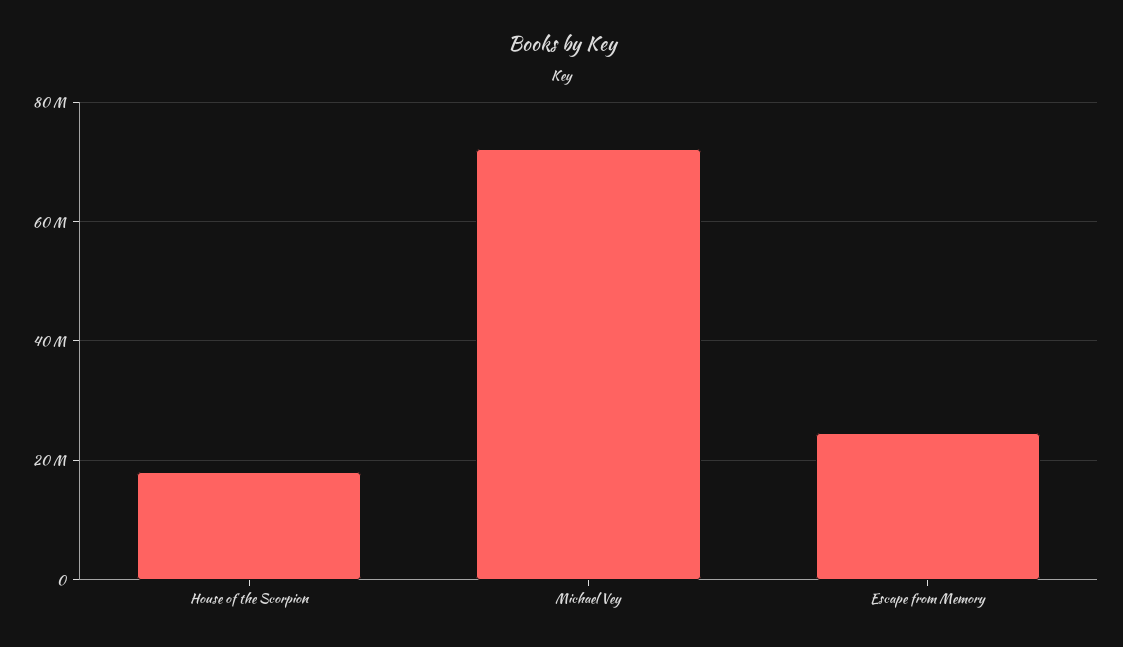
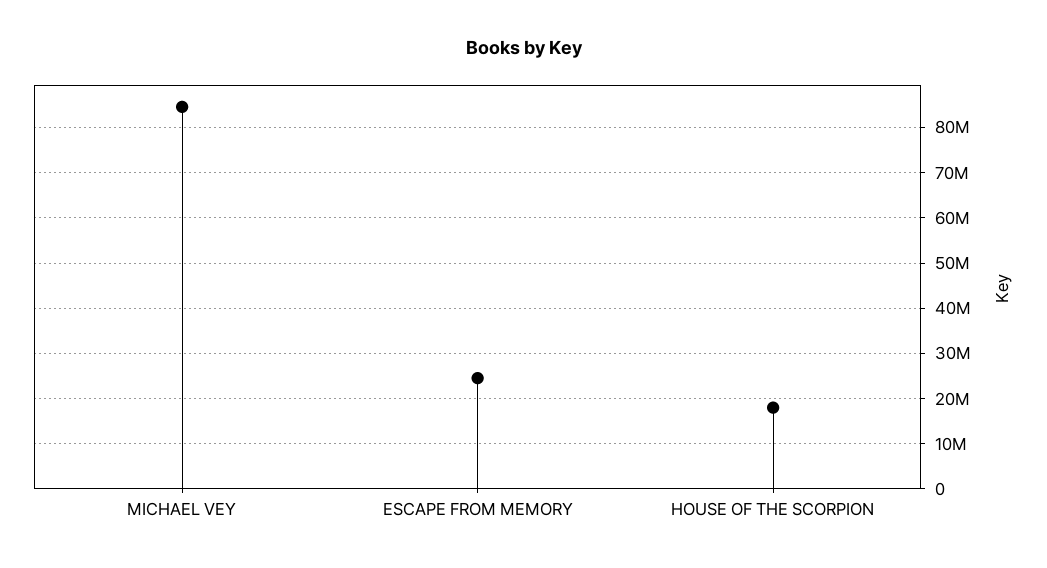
Michael Vey: 72000000 -> 84000000

